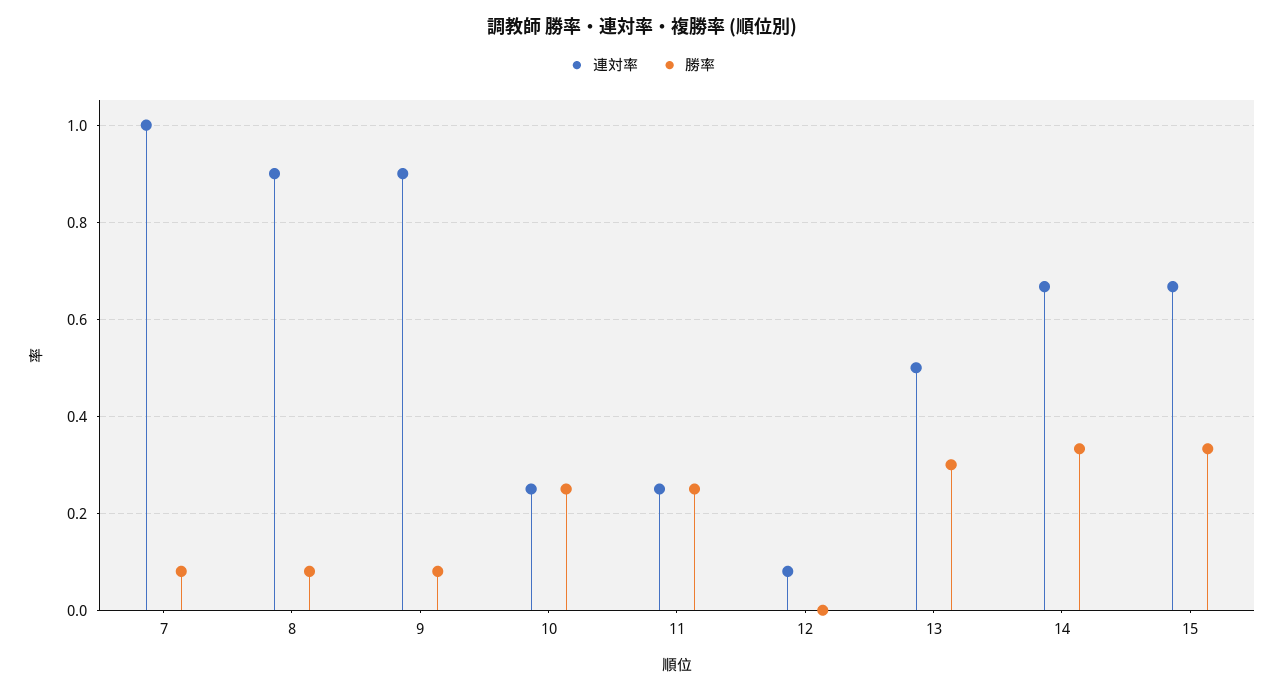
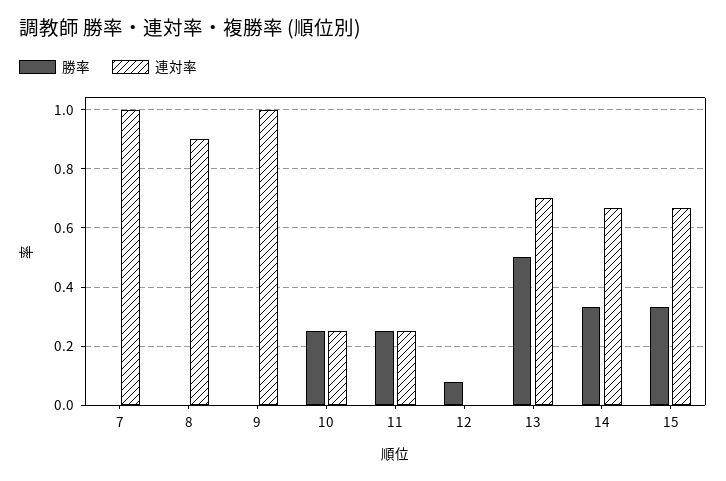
勝率, 7: 0.08 -> 0
勝率, 8: 0.08 -> 0
連対率, 9: 0.9 -> 1
勝率, 9: 0.08 -> 0
連対率, 12: 0.08 -> 0
勝率, 12: 0 -> 0.075
連対率, 13: 0.5 -> 0.7
勝率, 13: 0.3 -> 0.5

